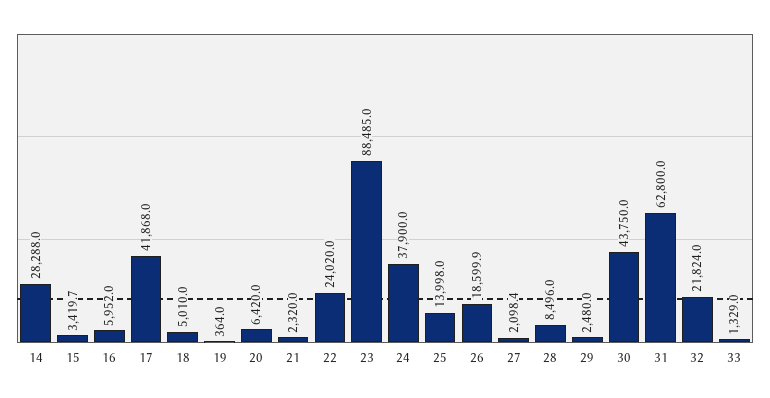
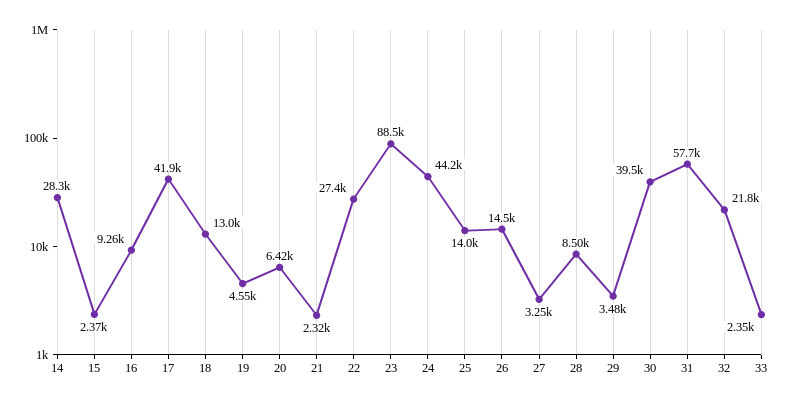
15: 3419.7 -> 2370
16: 5952 -> 9260
18: 5010 -> 13000
19: 364 -> 4550
22: 24020 -> 27400
24: 37900 -> 44200
26: 18599.9 -> 14500
27: 2098.4 -> 3250
29: 2480 -> 3480
30: 43750 -> 39500
31: 62800 -> 57700
33: 1329 -> 2350

